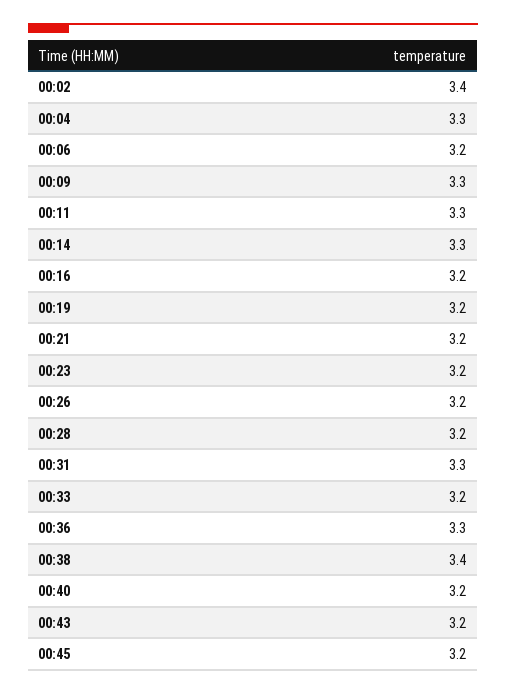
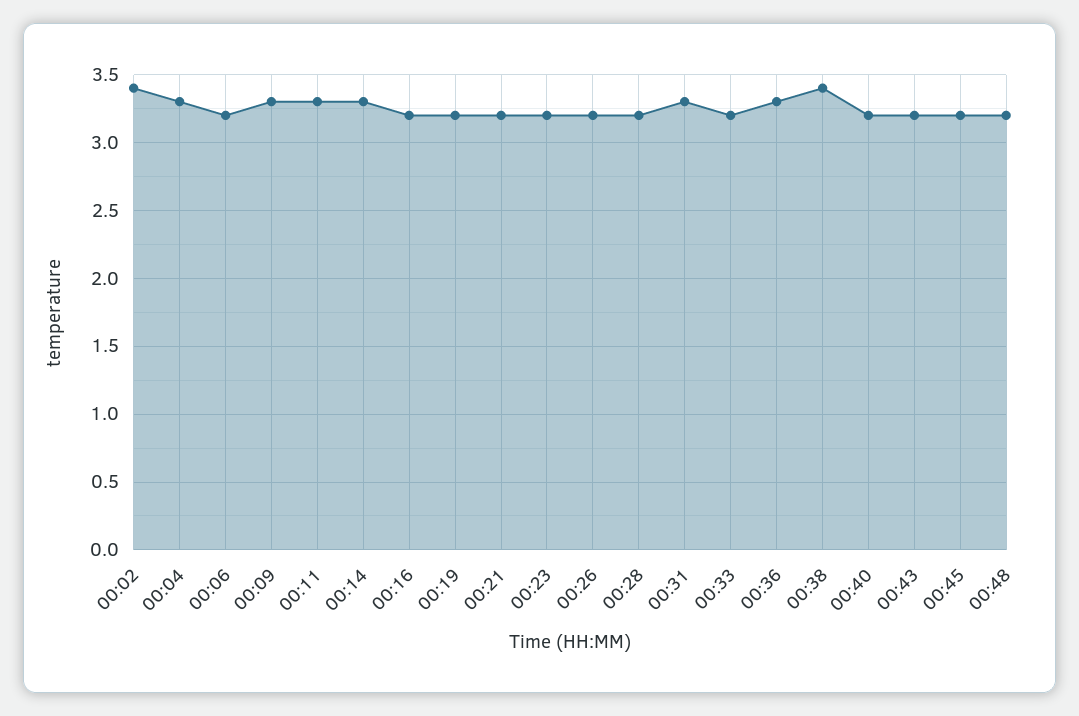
00:48: none -> 3.2

